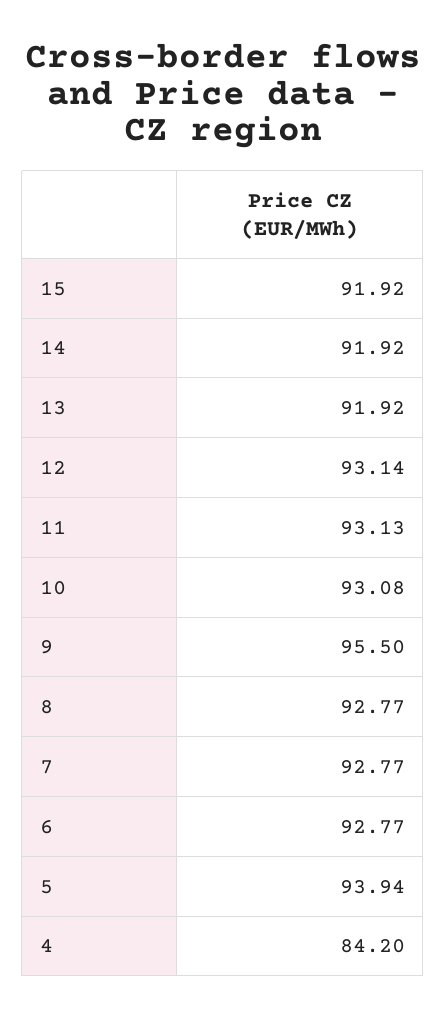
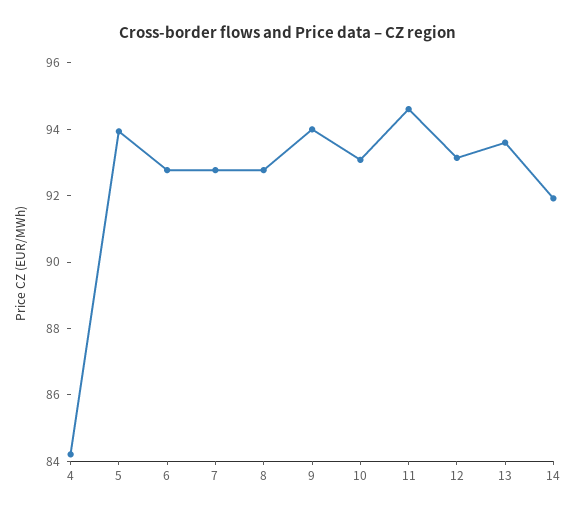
15: 91.92 -> none
13: 91.92 -> 93.5
11: 93.13 -> 94.5
9: 95.5 -> 94

